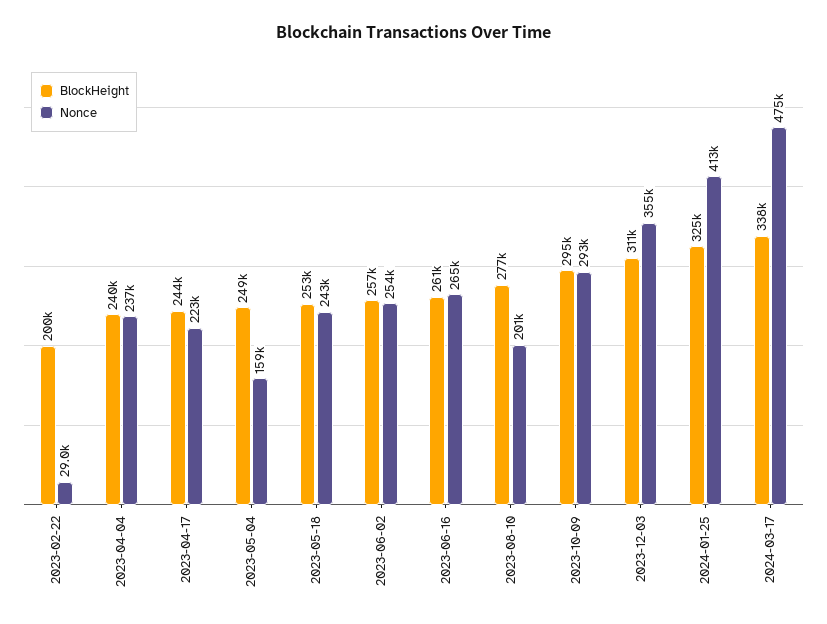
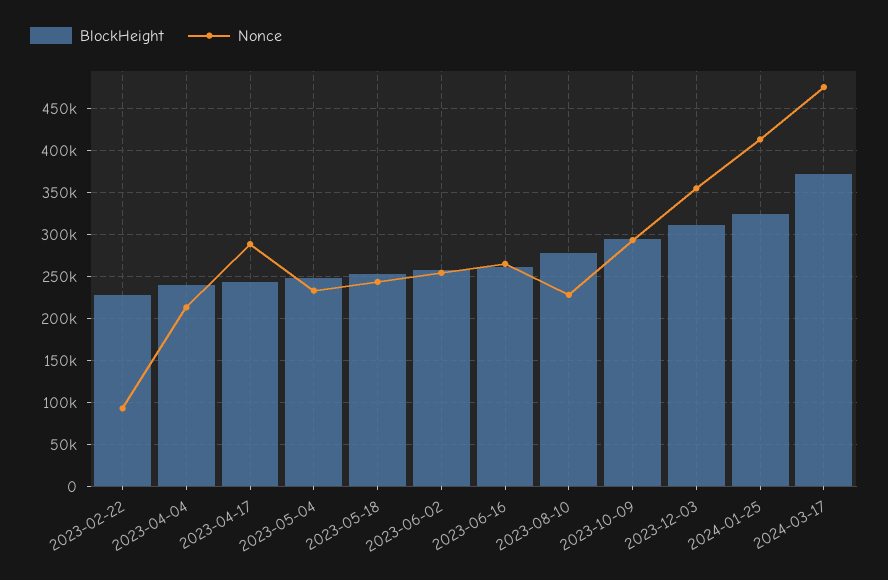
BlockHeight, 2023-02-22: 200000 -> 230000
Nonce, 2023-02-22: 29000 -> 90000
Nonce, 2023-04-04: 237000 -> 210000
Nonce, 2023-04-17: 223000 -> 290000
Nonce, 2023-05-04: 159000 -> 230000
Nonce, 2023-08-10: 201000 -> 230000
BlockHeight, 2024-03-17: 338000 -> 370000

